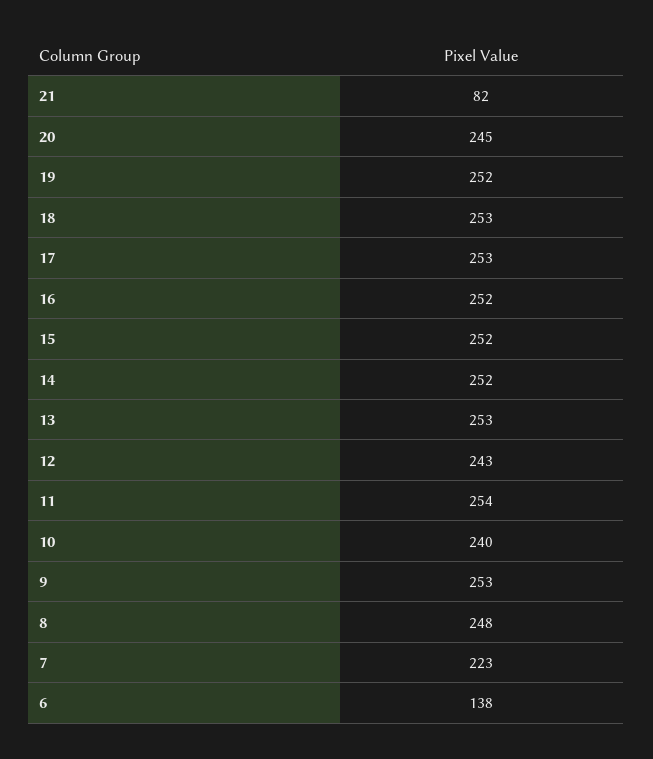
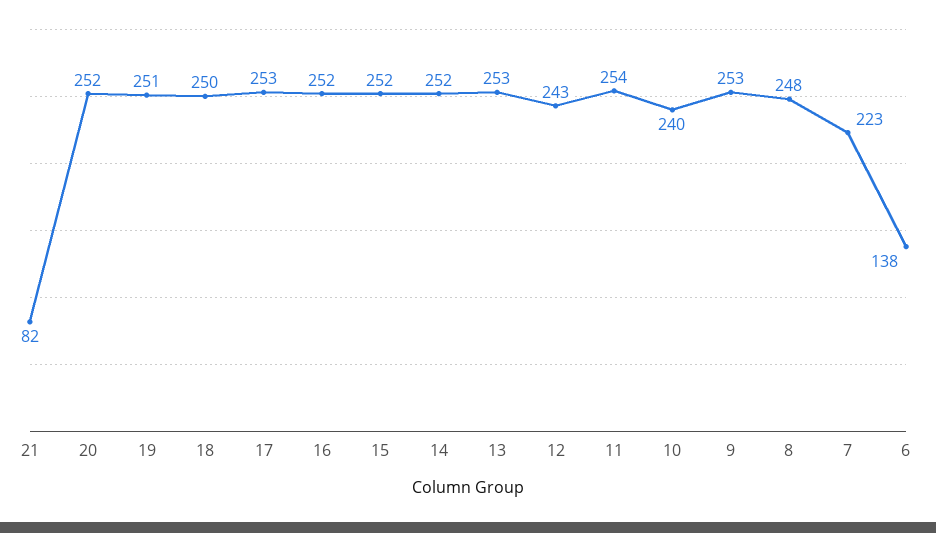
20: 245 -> 252
19: 252 -> 251
18: 253 -> 250

